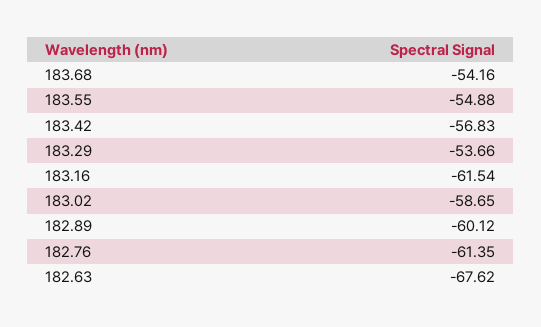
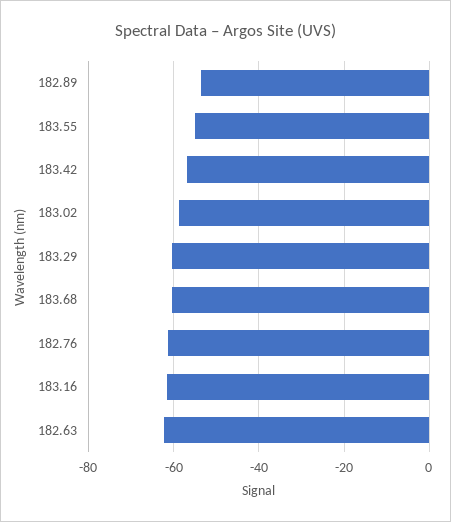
183.68: -54.16 -> -60
183.29: -53.66 -> -60
182.89: -60.12 -> -54
182.63: -67.62 -> -62

